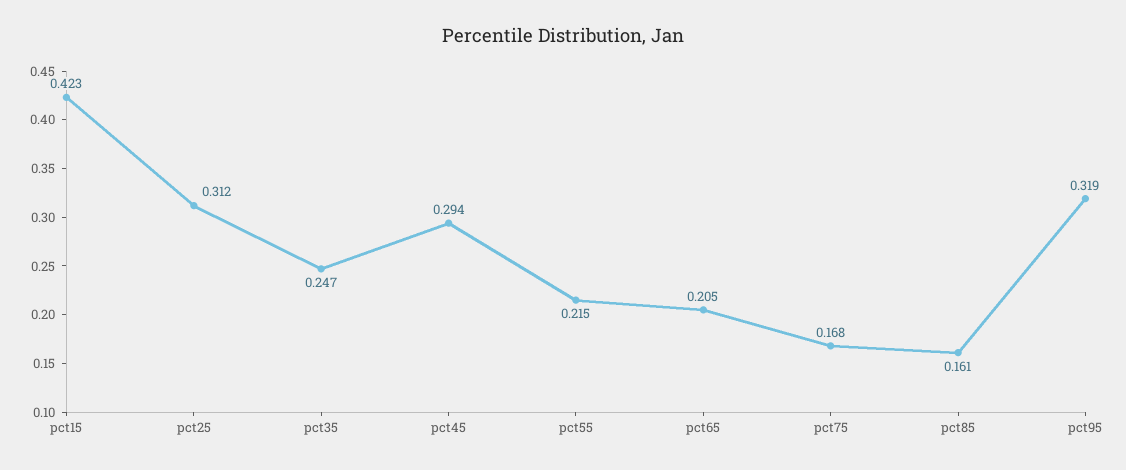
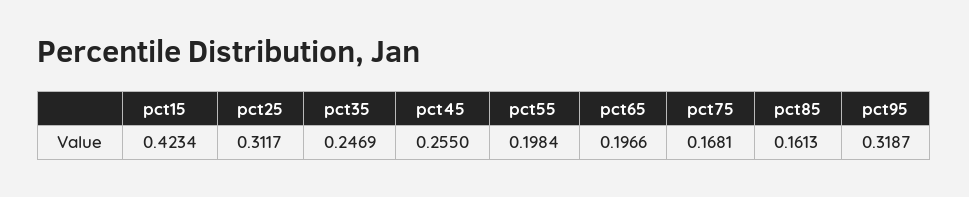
pct45: 0.294 -> 0.255
pct55: 0.215 -> 0.1984
pct65: 0.205 -> 0.1966

